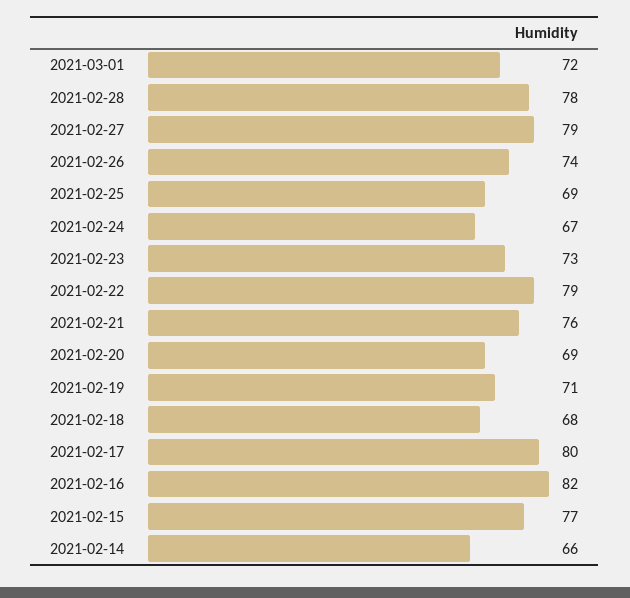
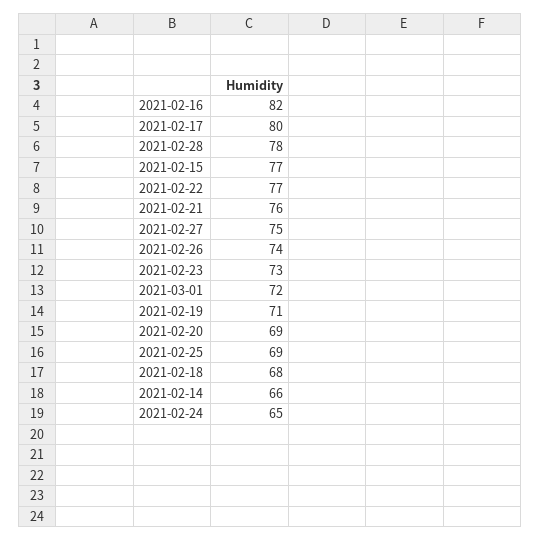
2021-02-27: 79 -> 75
2021-02-24: 67 -> 65
2021-02-22: 79 -> 77

